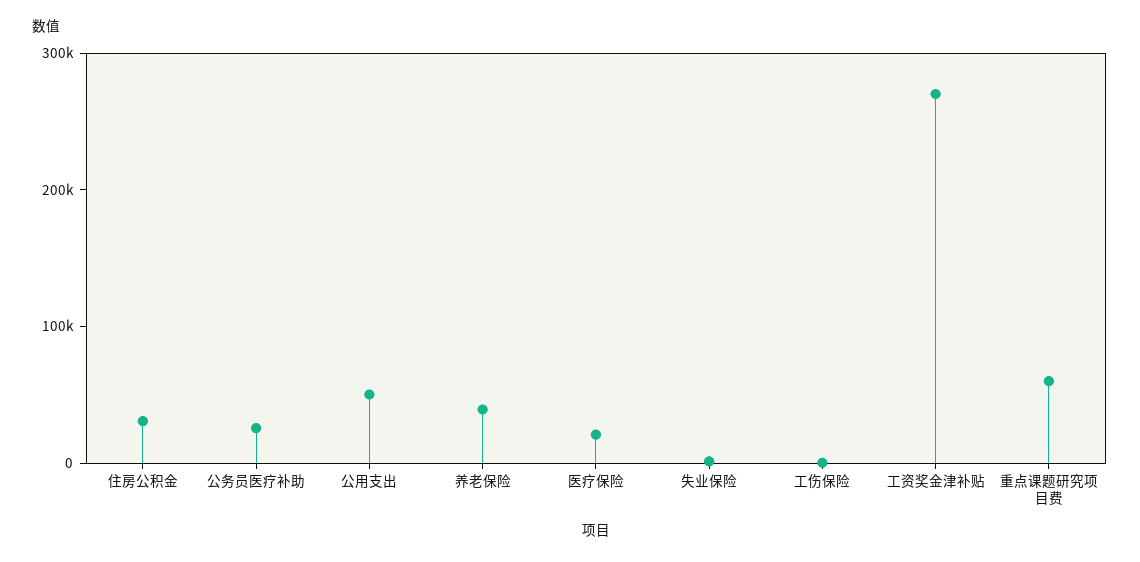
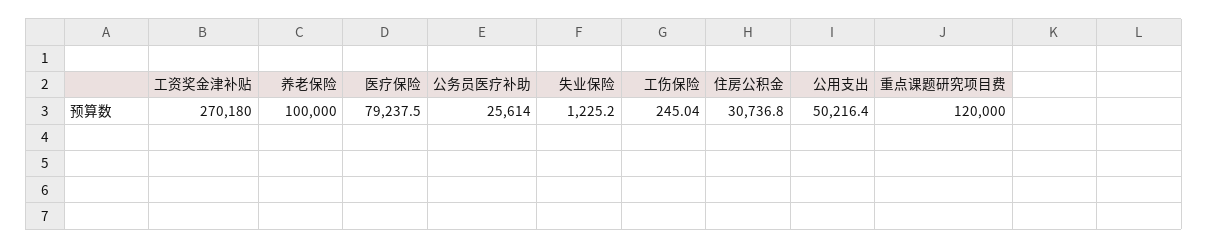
养老保险: 40000 -> 100000
医疗保险: 20000 -> 79237.5
重点课题研究项目费: 60000 -> 120000

